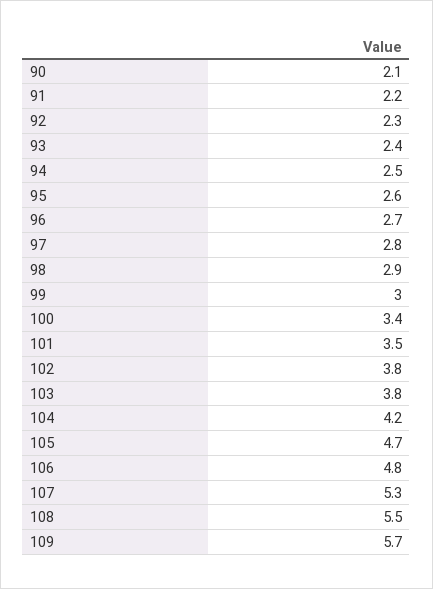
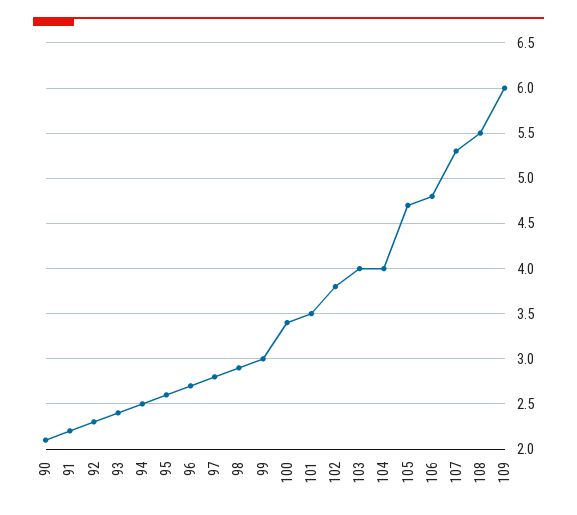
103: 3.8 -> 4
104: 4.2 -> 4
109: 5.7 -> 6

